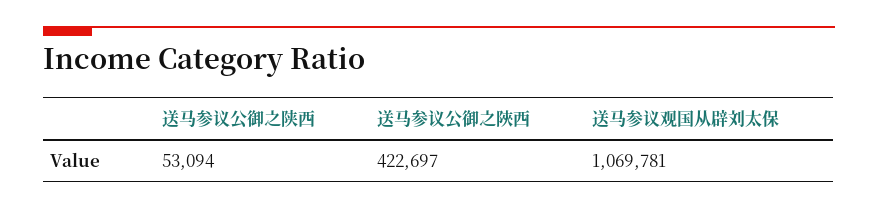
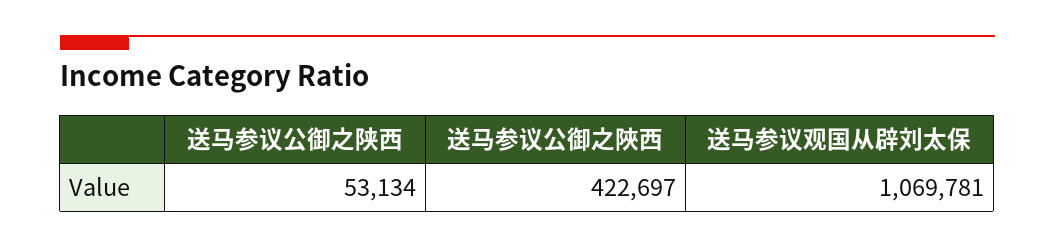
送马参议公御之陕西: 53094 -> 53134

